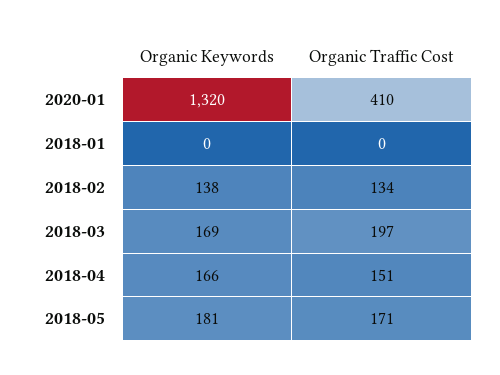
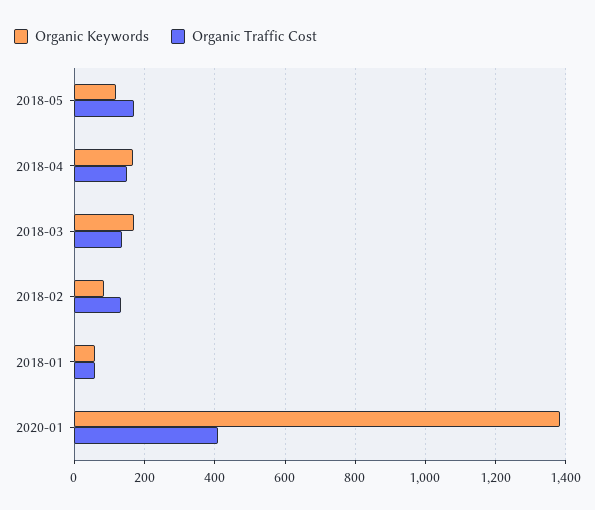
Organic Keywords, 2020-01: 1320 -> 1380
Organic Keywords, 2018-01: 0 -> 60
Organic Traffic Cost, 2018-01: 0 -> 60
Organic Keywords, 2018-02: 138 -> 80
Organic Traffic Cost, 2018-03: 197 -> 140
Organic Keywords, 2018-05: 181 -> 120

